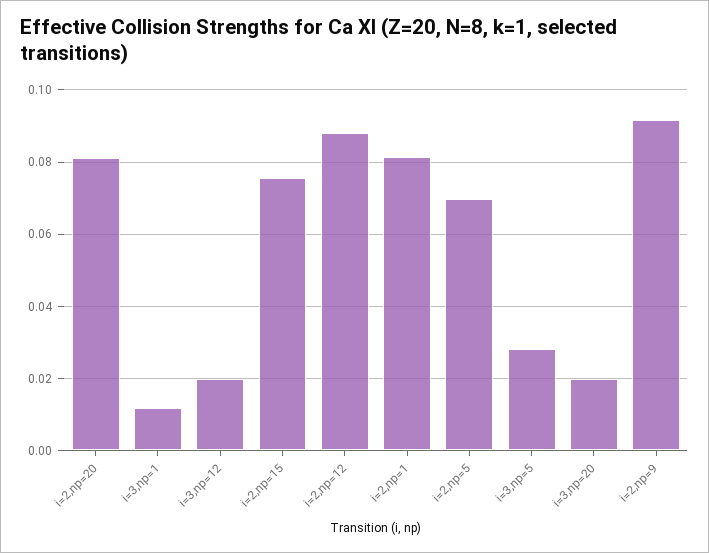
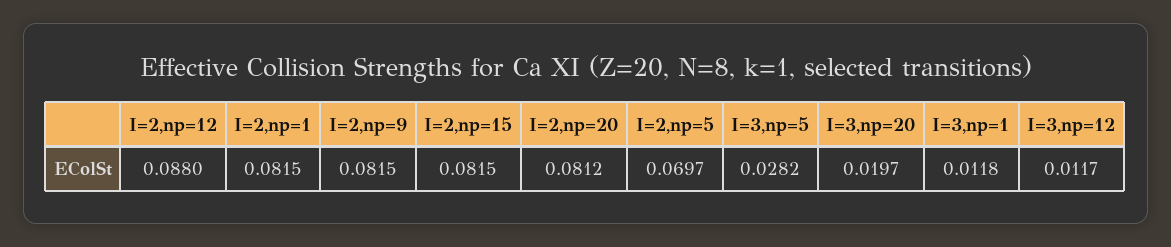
i=3,np=12: 0.02 -> 0.0117
i=2,np=15: 0.076 -> 0.0815
i=2,np=9: 0.092 -> 0.0815

